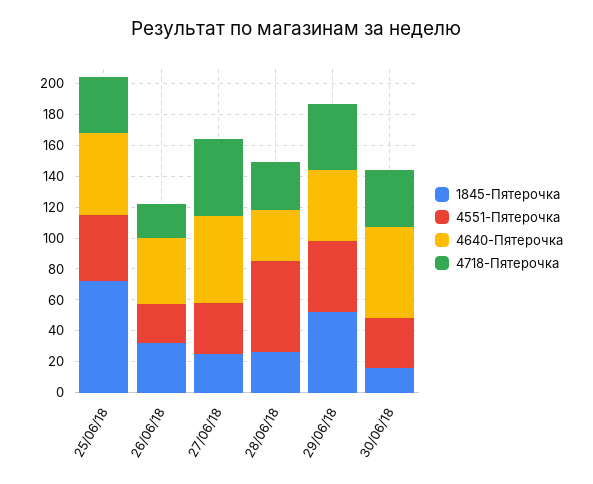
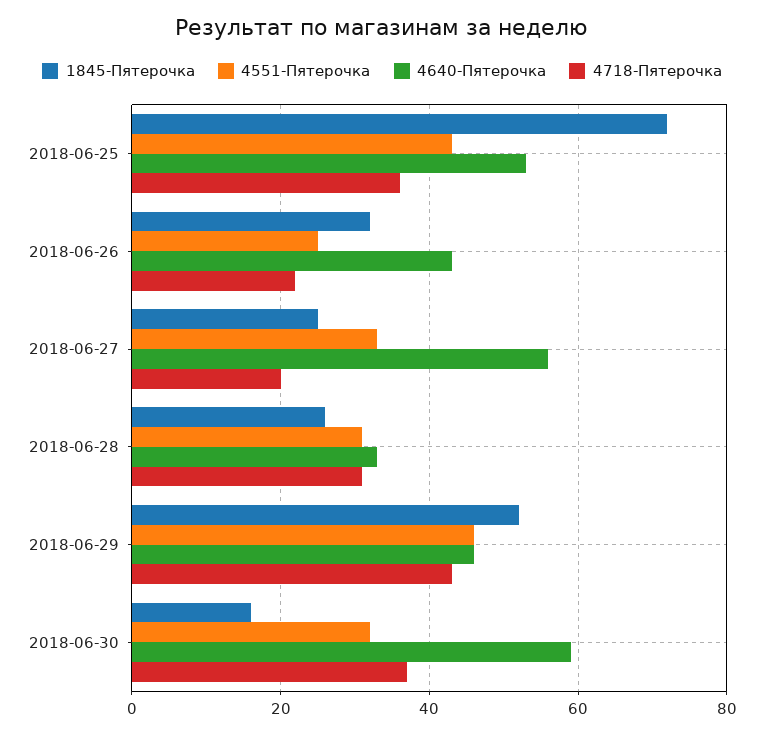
4718-Пятерочка, 27/06/18: 50 -> 20
4551-Пятерочка, 28/06/18: 60 -> 30

